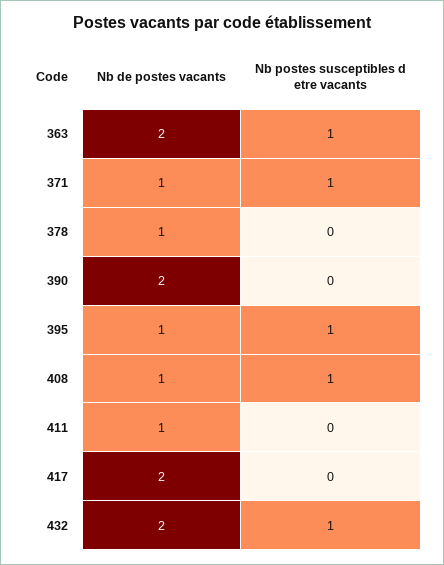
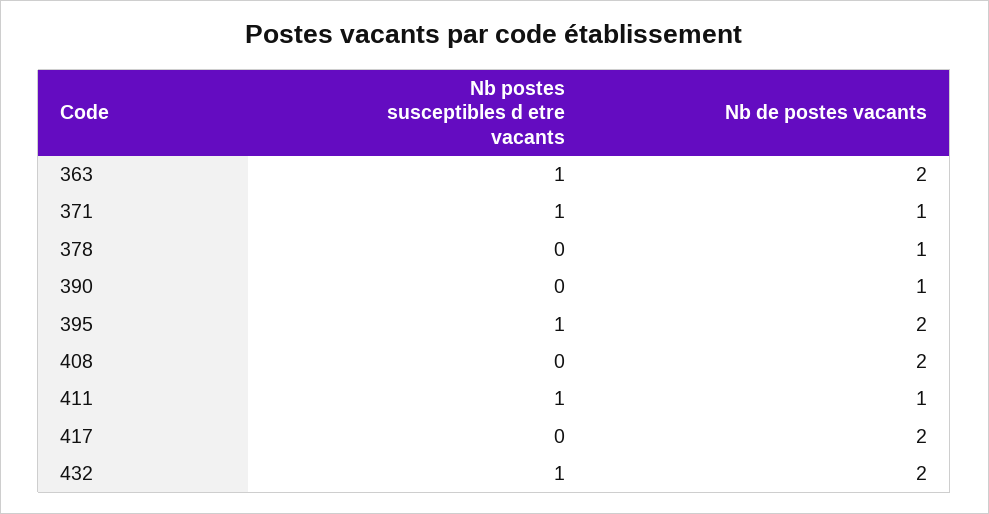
Nb de postes vacants, 390: 2 -> 1
Nb de postes vacants, 395: 1 -> 2
Nb de postes vacants, 408: 1 -> 2
Nb postes susceptibles d etre vacants, 408: 1 -> 0
Nb postes susceptibles d etre vacants, 411: 0 -> 1

